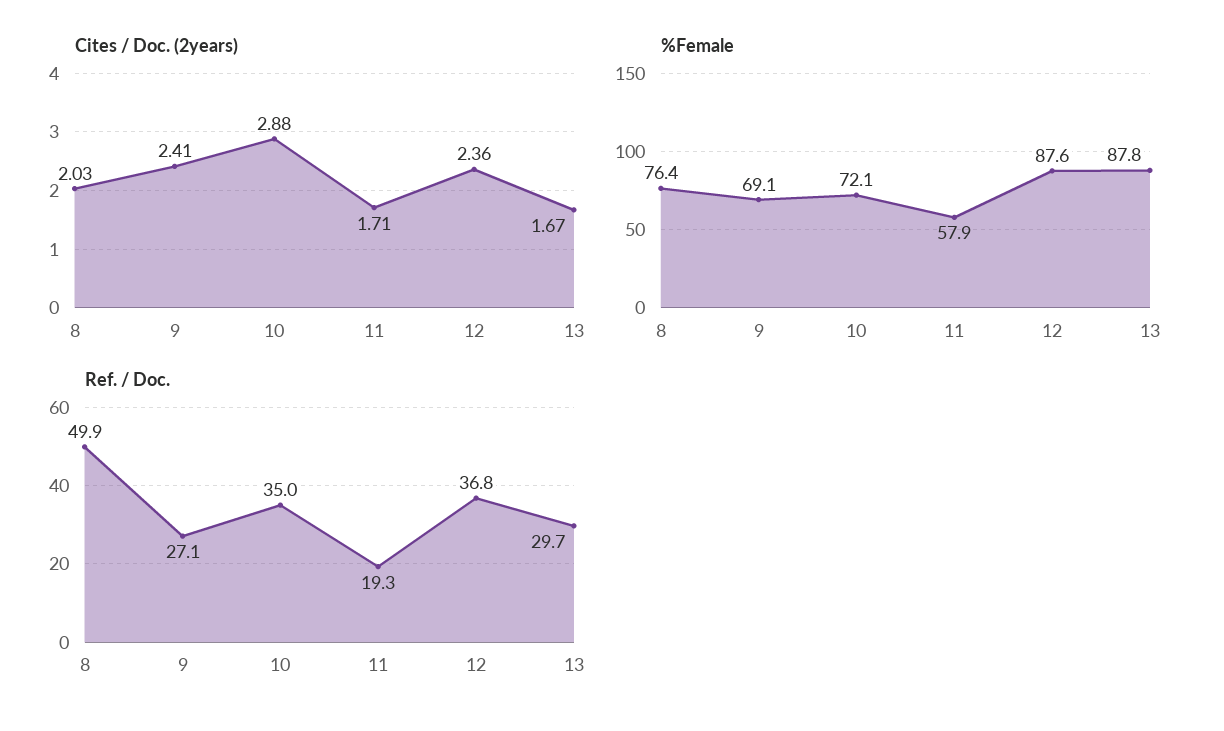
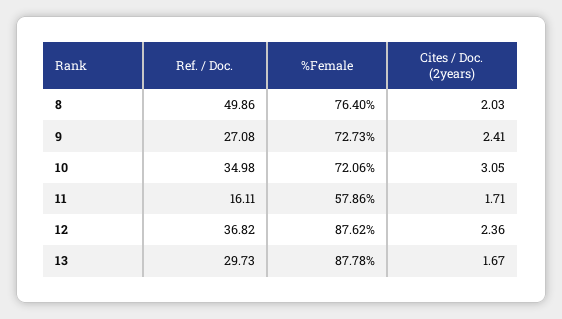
Cites / Doc. (2years), 10: 2.88 -> 3.05
%Female, 9: 69.1 -> 72.73
Ref. / Doc., 11: 19.3 -> 16.11

